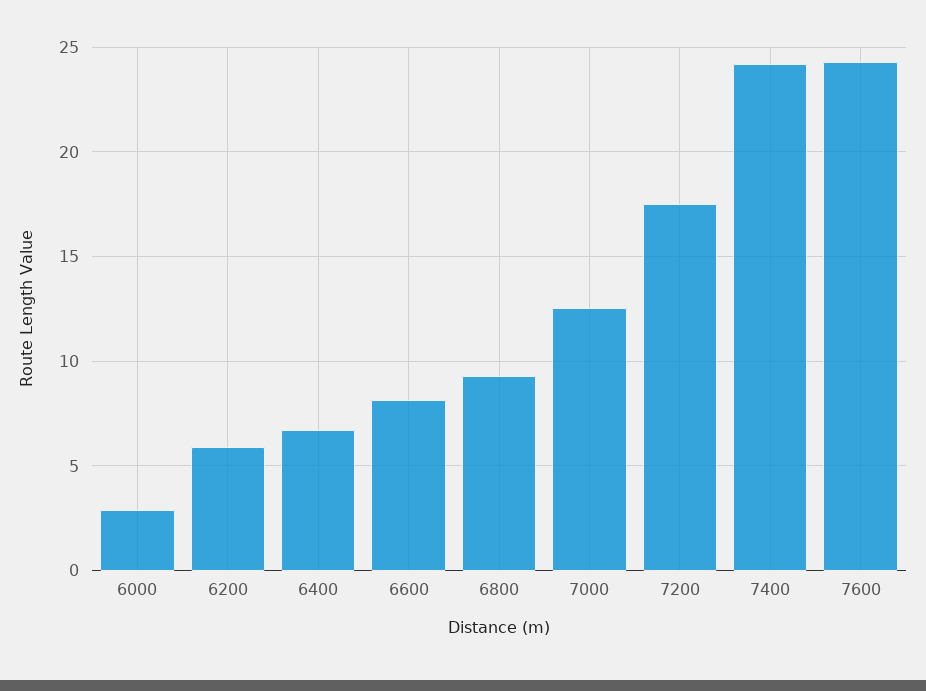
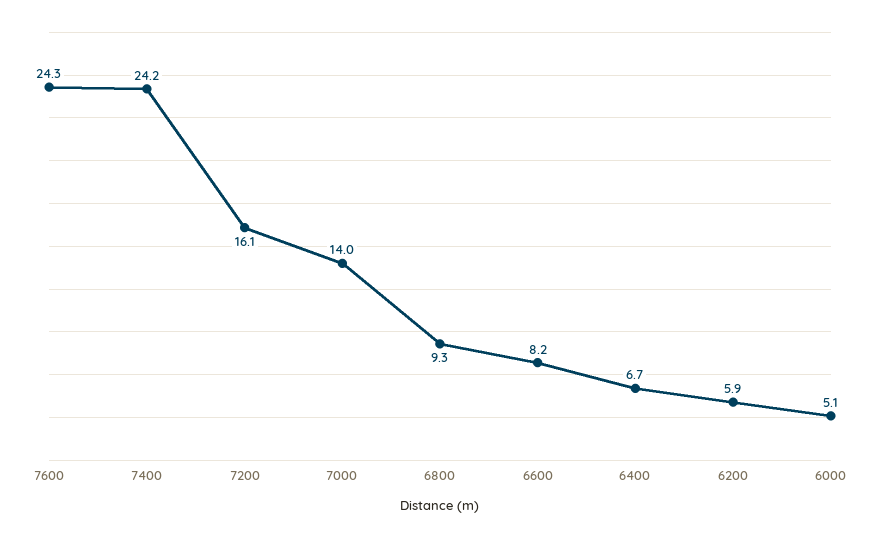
6000: 3 -> 5.1
7000: 12.5 -> 14
7200: 17.5 -> 16.1

